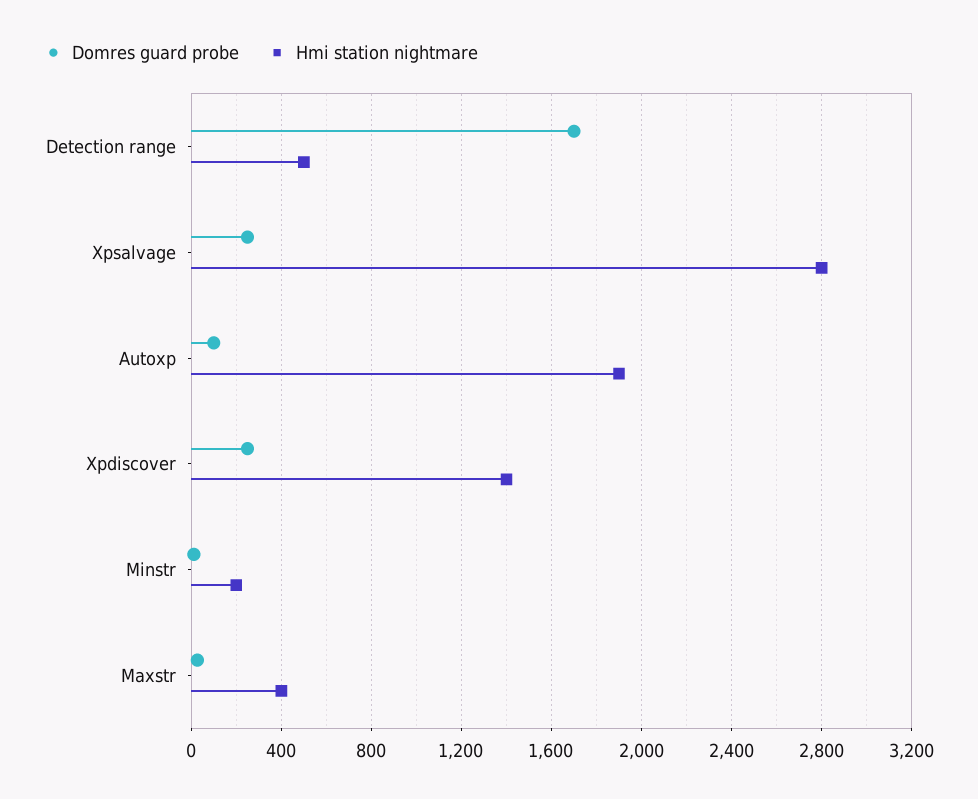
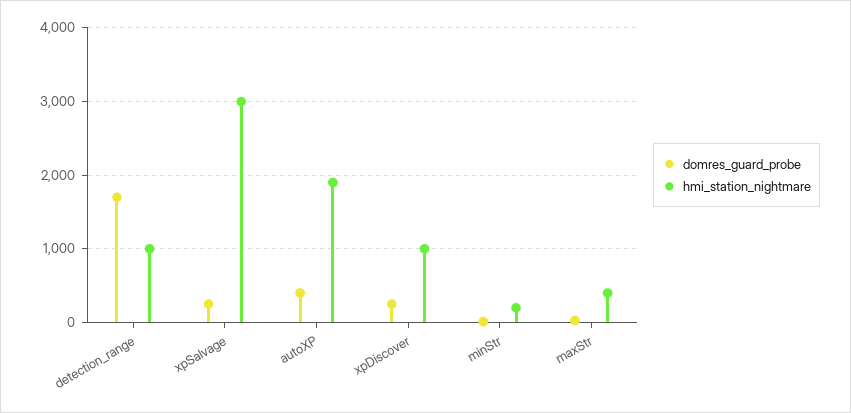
Hmi station nightmare, Detection range: 500 -> 1000
Hmi station nightmare, Xpsalvage: 2800 -> 3000
Domres guard probe, Autoxp: 100 -> 400
Hmi station nightmare, Xpdiscover: 1400 -> 1000

